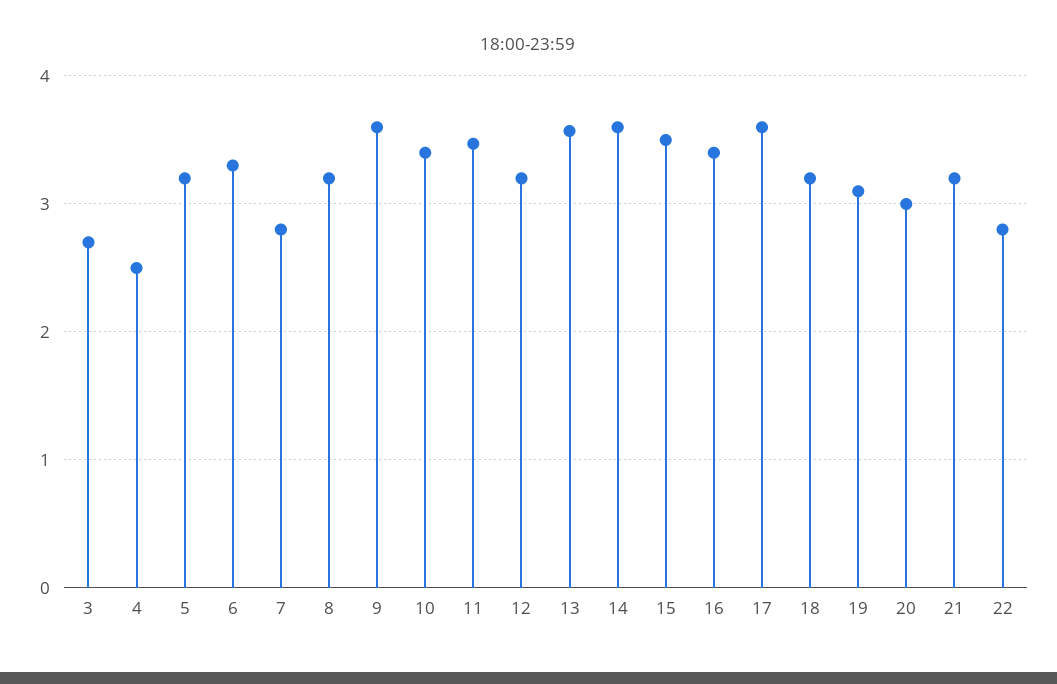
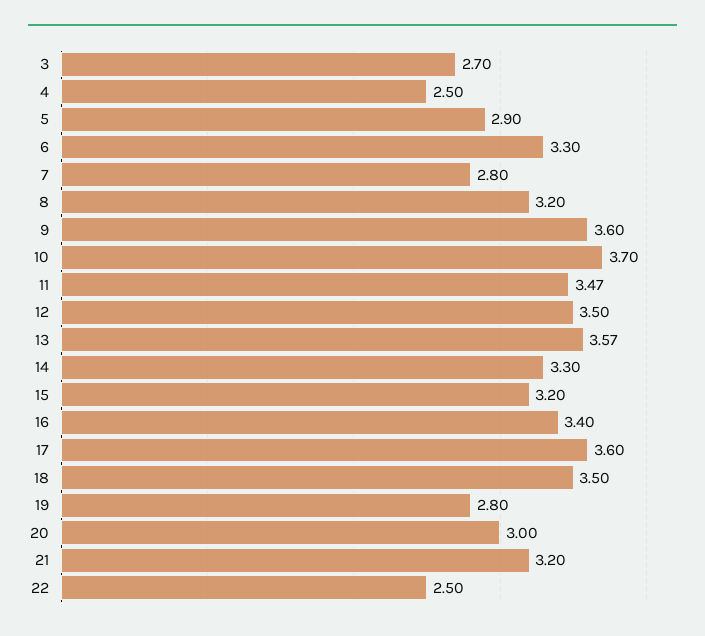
5: 3.2 -> 2.9
10: 3.4 -> 3.7
12: 3.2 -> 3.5
14: 3.6 -> 3.3
15: 3.5 -> 3.2
18: 3.2 -> 3.5
19: 3.1 -> 2.8
22: 2.8 -> 2.5

